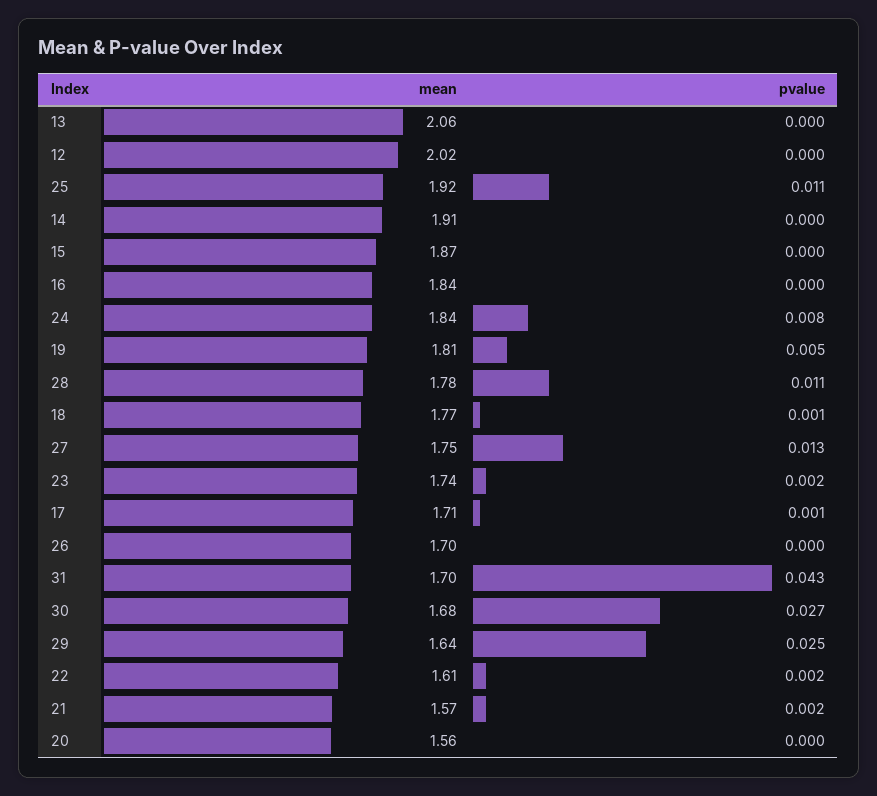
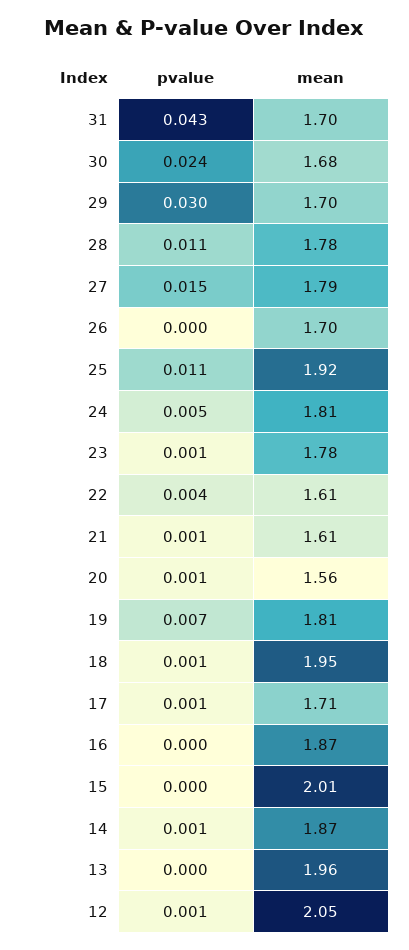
mean, 13: 2.06 -> 1.96
mean, 12: 2.02 -> 2.05
pvalue, 12: 0 -> 0.001
mean, 14: 1.91 -> 1.87
pvalue, 14: 0 -> 0.001
mean, 15: 1.87 -> 2.01
mean, 16: 1.84 -> 1.87
mean, 24: 1.84 -> 1.81
pvalue, 24: 0.008 -> 0.005
pvalue, 19: 0.005 -> 0.007
mean, 18: 1.77 -> 1.95
mean, 27: 1.75 -> 1.79
pvalue, 27: 0.013 -> 0.015
mean, 23: 1.74 -> 1.78
pvalue, 23: 0.002 -> 0.001
pvalue, 30: 0.027 -> 0.024
mean, 29: 1.64 -> 1.7
pvalue, 29: 0.025 -> 0.03
pvalue, 22: 0.002 -> 0.004
mean, 21: 1.57 -> 1.61
pvalue, 21: 0.002 -> 0.001
pvalue, 20: 0 -> 0.001

